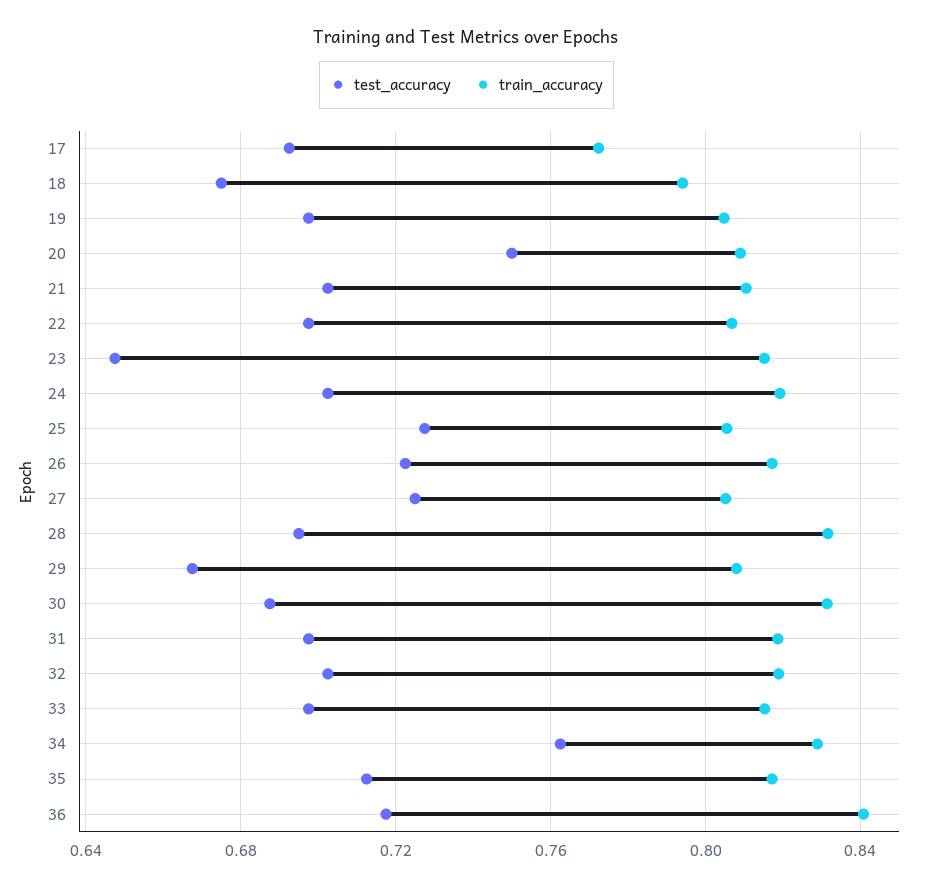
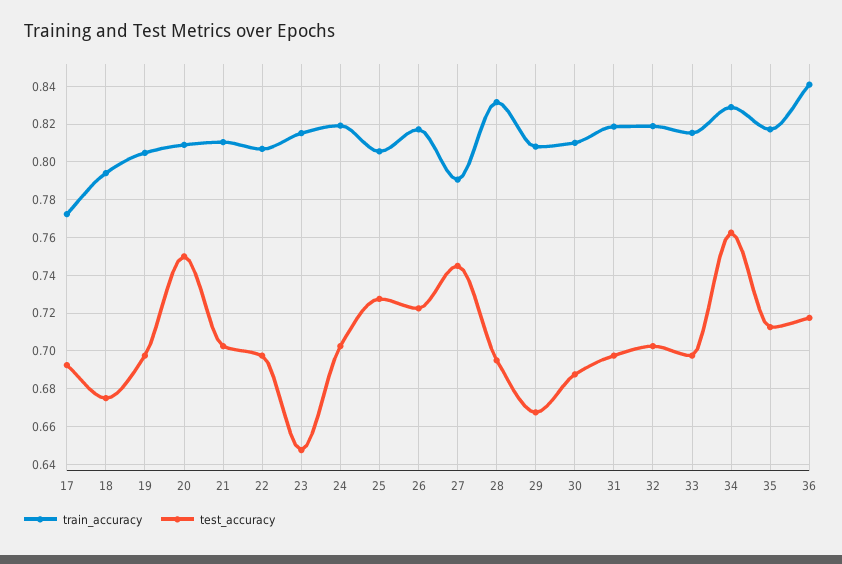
test_accuracy, 27: 0.725 -> 0.745
train_accuracy, 27: 0.805 -> 0.79
train_accuracy, 30: 0.83 -> 0.81

